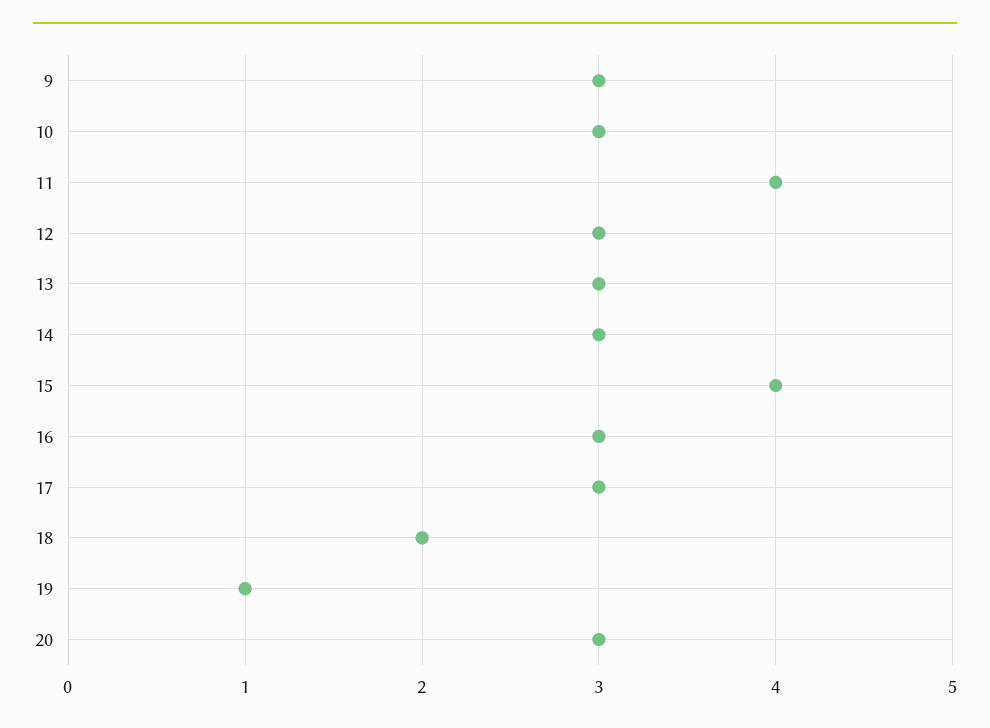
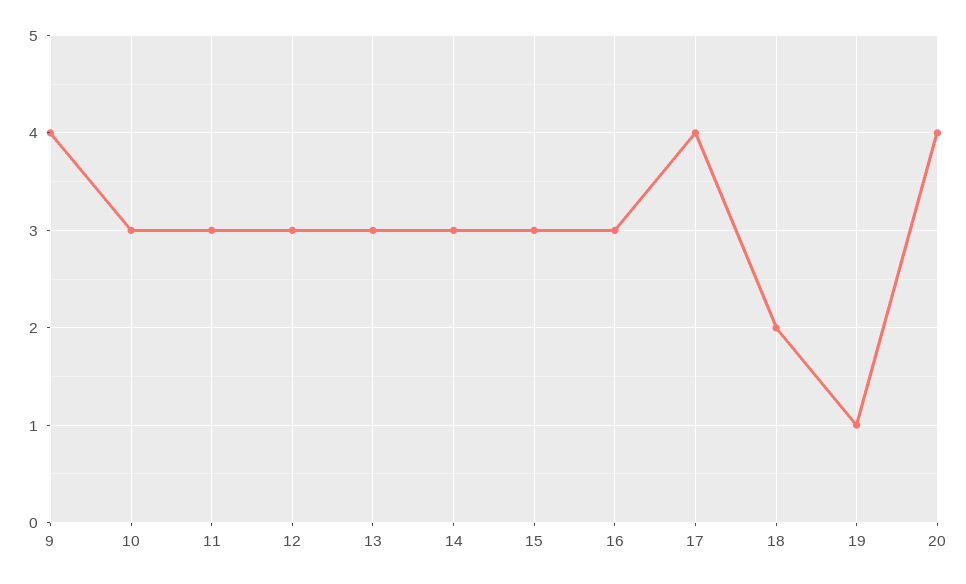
9: 3 -> 4
11: 4 -> 3
15: 4 -> 3
17: 3 -> 4
20: 3 -> 4

